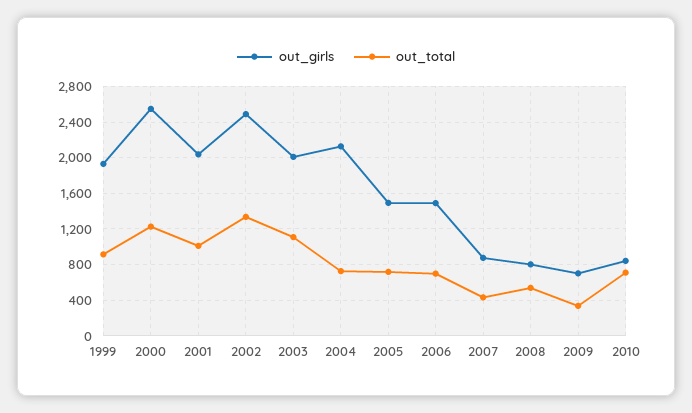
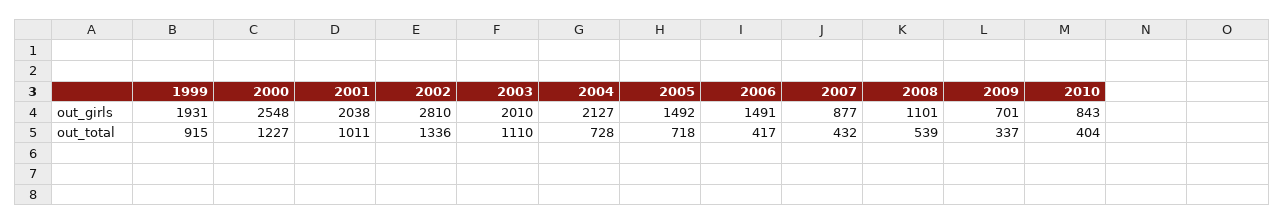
out_girls, 2002: 2500 -> 2810
out_total, 2006: 700 -> 417
out_girls, 2008: 800 -> 1101
out_total, 2010: 700 -> 404

